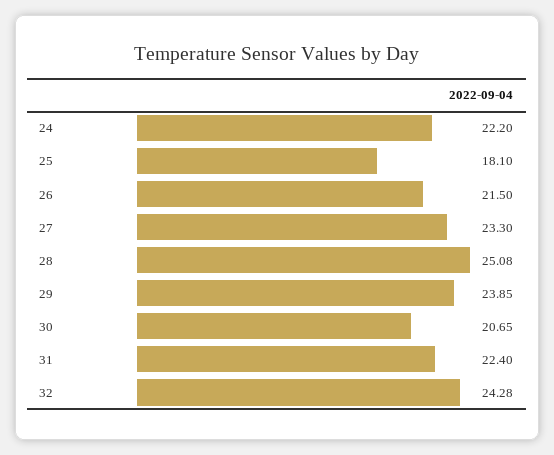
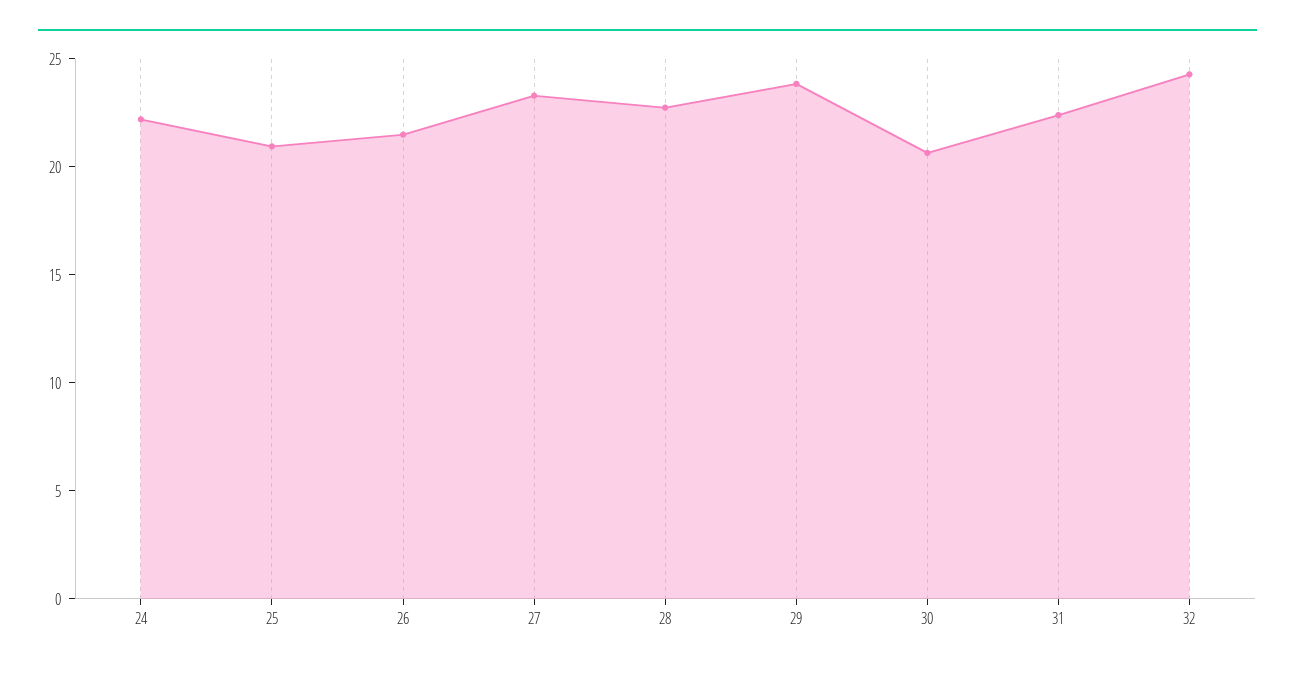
25: 18.1 -> 21
28: 25.08 -> 23

